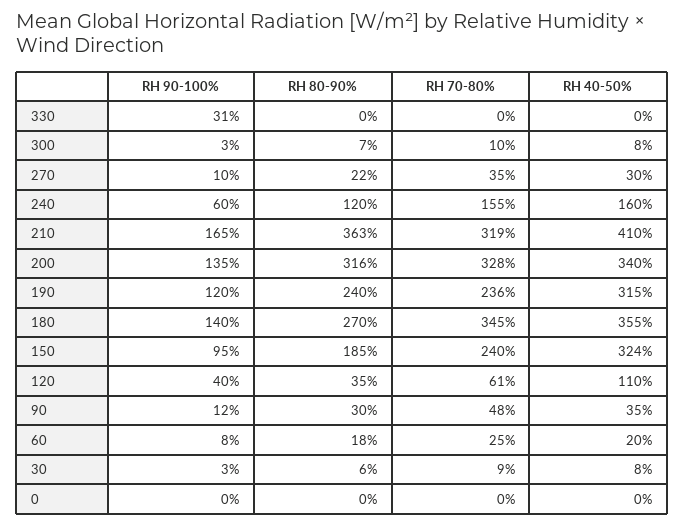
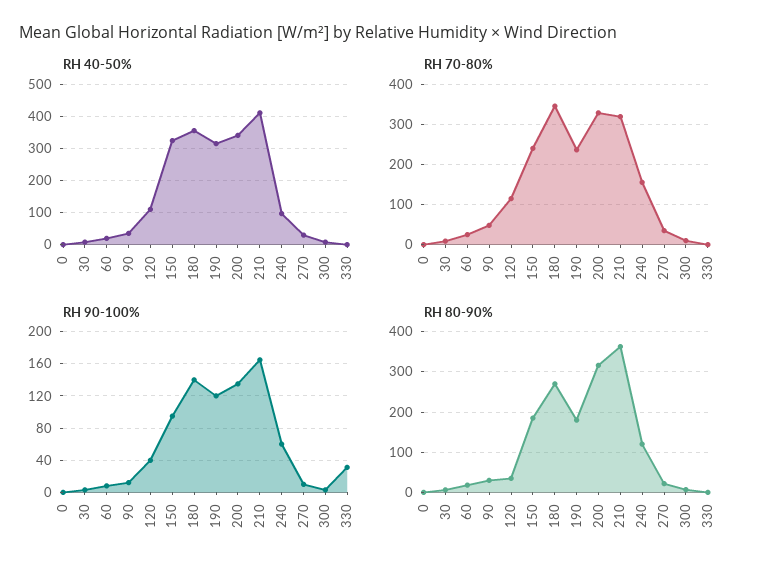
RH 40-50%, 240: 160 -> 100
RH 80-90%, 190: 240 -> 180
RH 70-80%, 120: 61 -> 120

